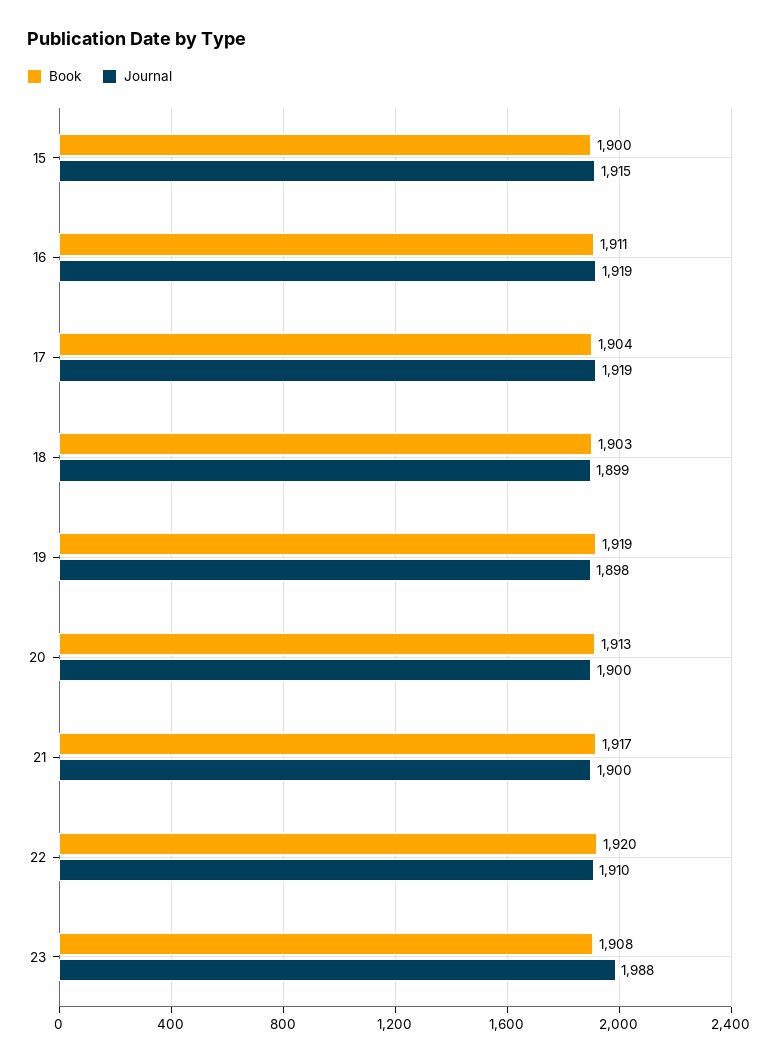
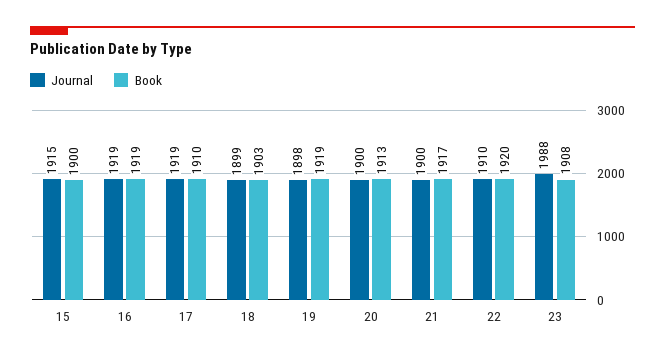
Book, 16: 1911 -> 1919
Book, 17: 1904 -> 1910

